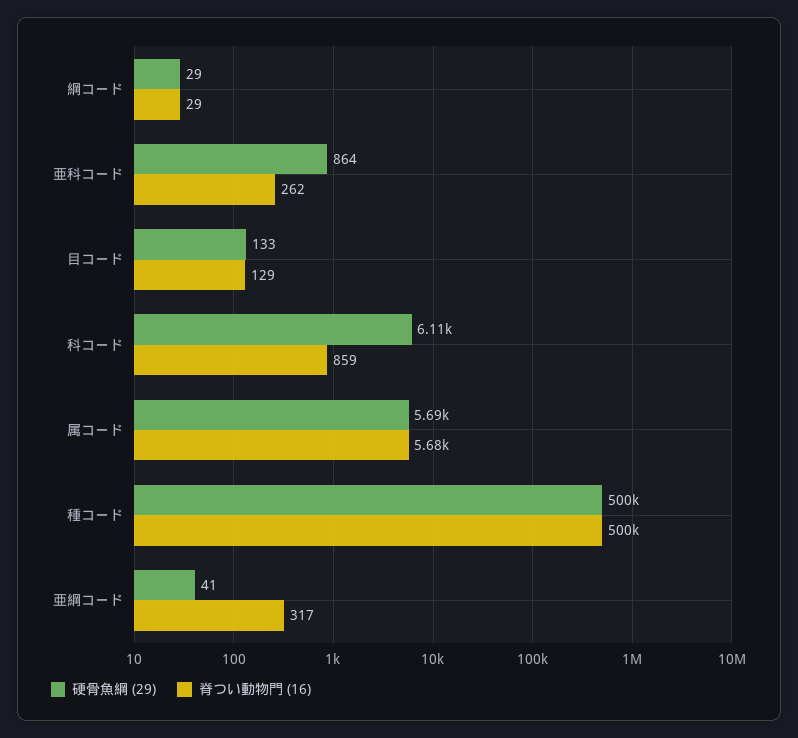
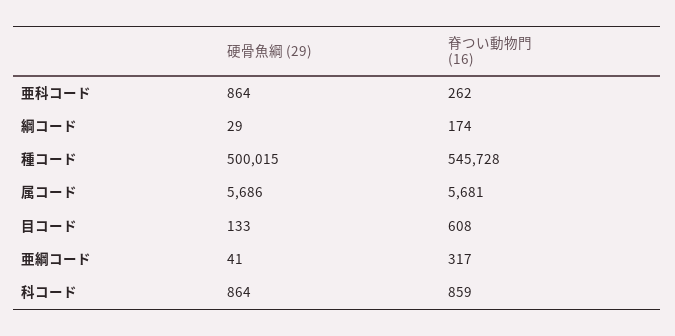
脊つい動物門 (16), 綱コード: 29 -> 174
脊つい動物門 (16), 目コード: 129 -> 608
硬骨魚綱 (29), 科コード: 6110 -> 864
脊つい動物門 (16), 種コード: 500000 -> 545728

